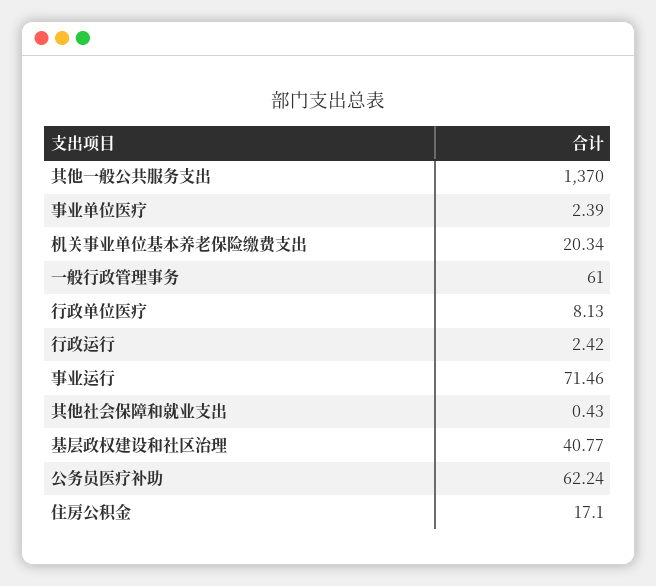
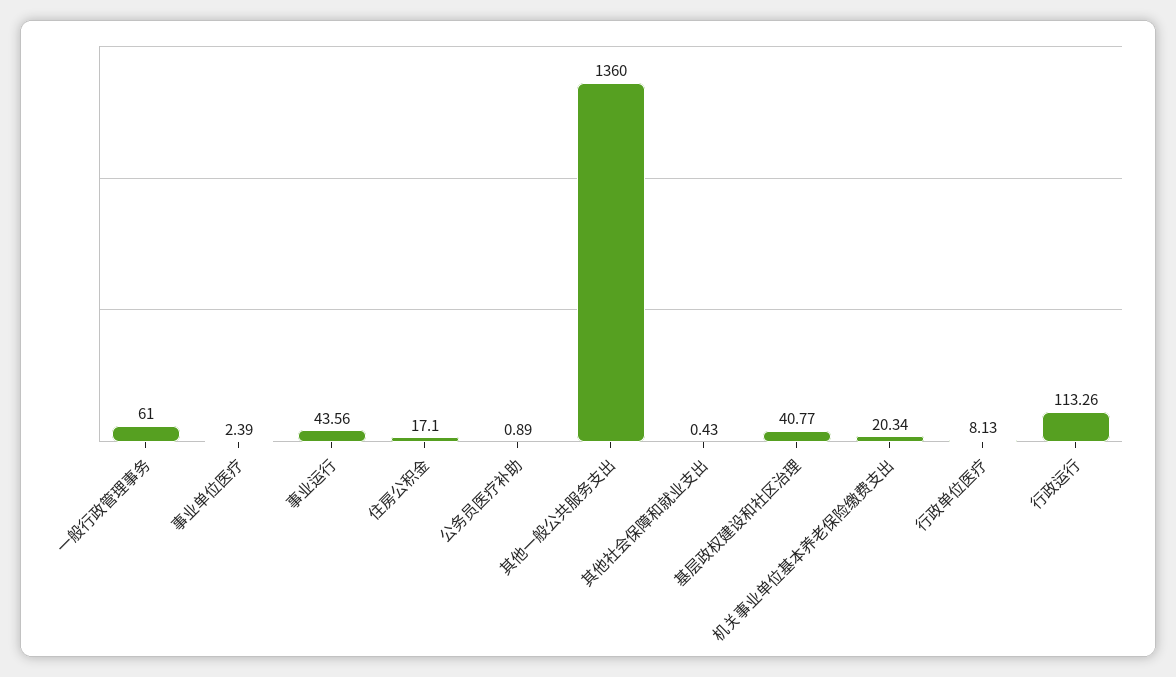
其他一般公共服务支出: 1370 -> 1360
行政运行: 2.42 -> 113.26
事业运行: 71.46 -> 43.56
公务员医疗补助: 62.24 -> 0.89

